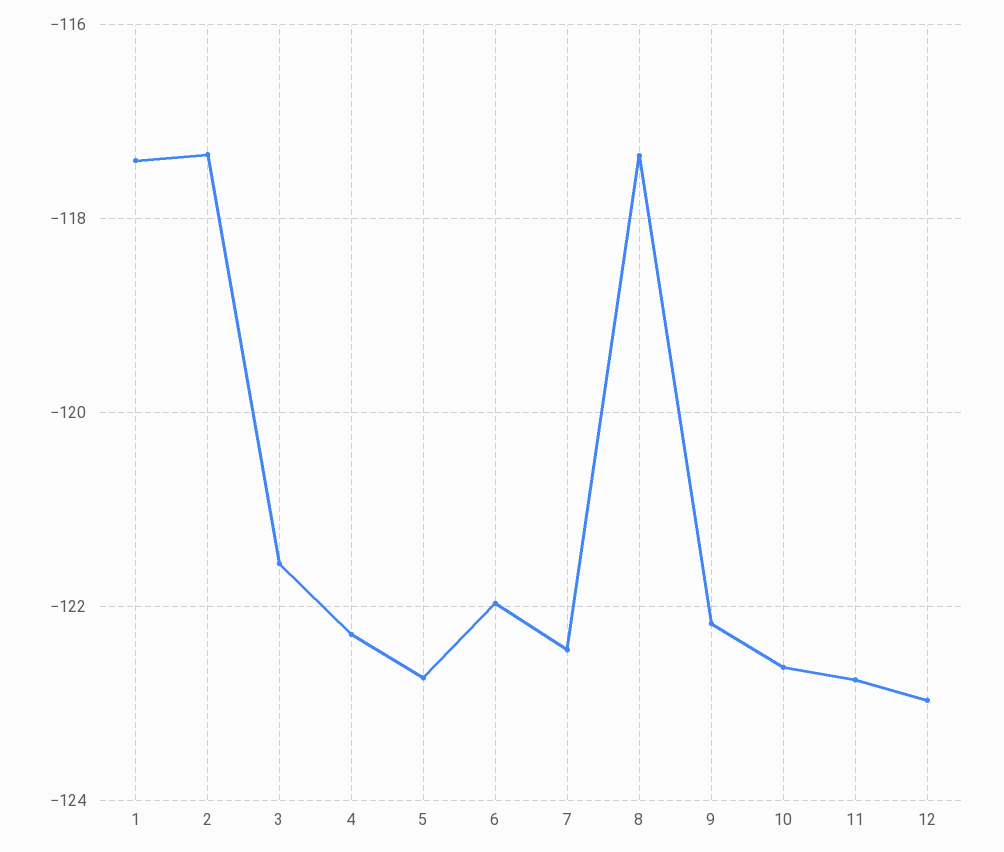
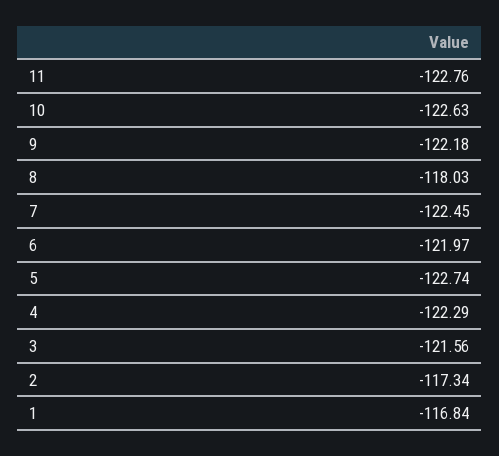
1: -117.4 -> -116.84
8: -117.4 -> -118.03
12: -123 -> none

